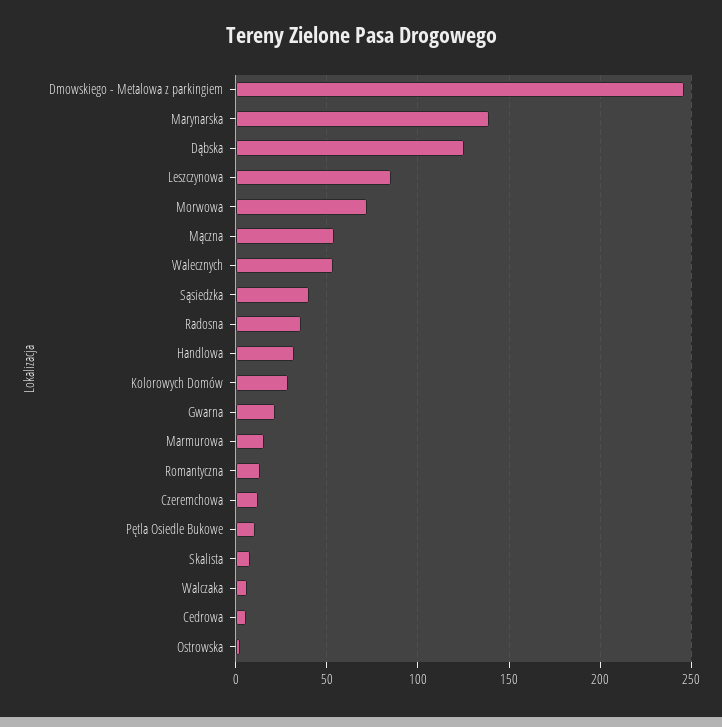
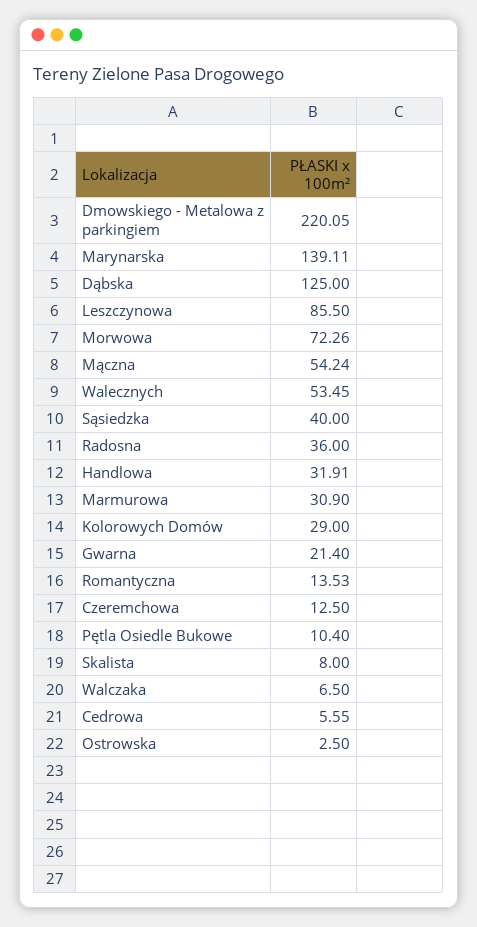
Dmowskiego - Metalowa z parkingiem: 245 -> 220.05
Marmurowa: 15 -> 30.9

